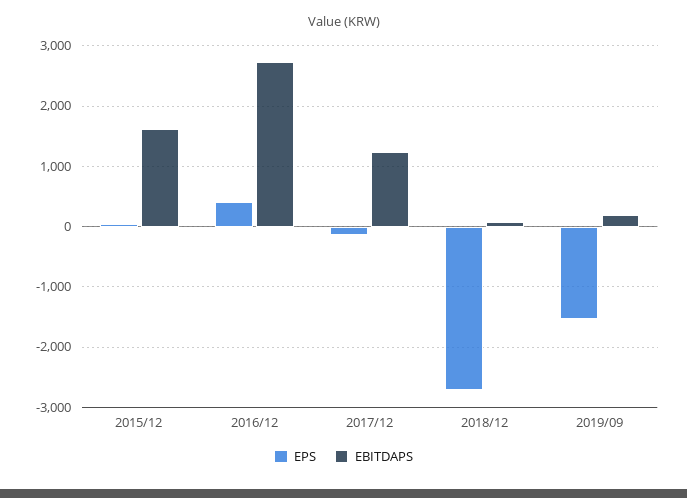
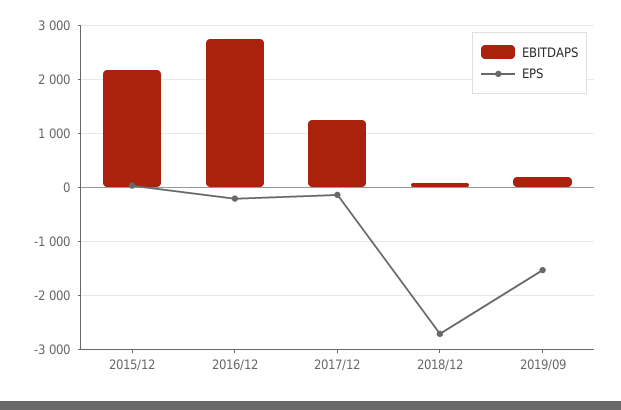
EBITDAPS, 2015/12: 1600 -> 2200
EPS, 2016/12: 400 -> -200

